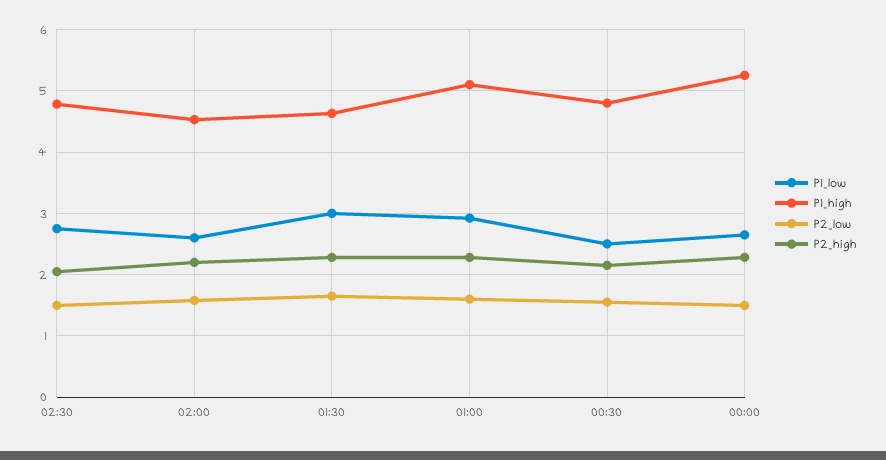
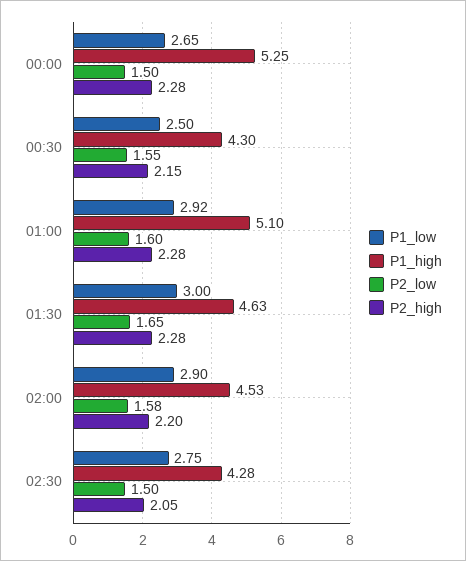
P1_high, 02:30: 4.8 -> 4.28
P1_low, 02:00: 2.6 -> 2.9
P1_high, 00:30: 4.8 -> 4.3

